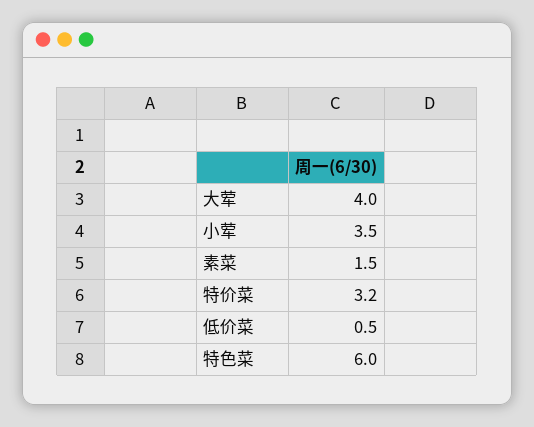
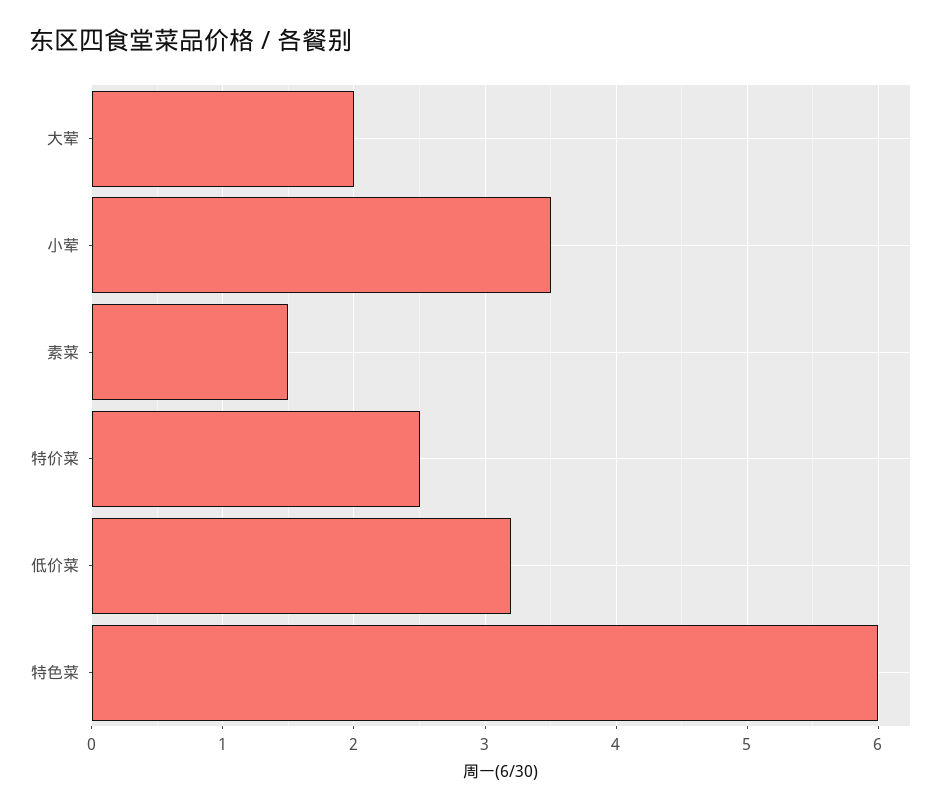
大荤: 4 -> 2
特价菜: 3.2 -> 2.5
低价菜: 0.5 -> 3.2

